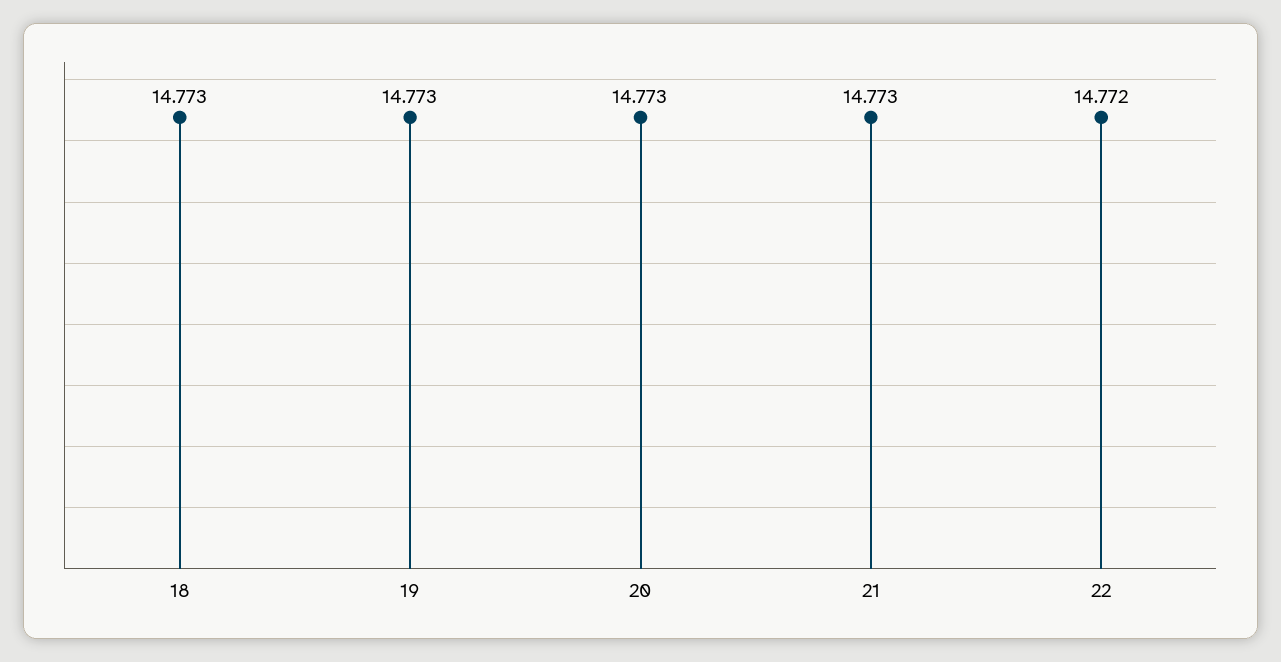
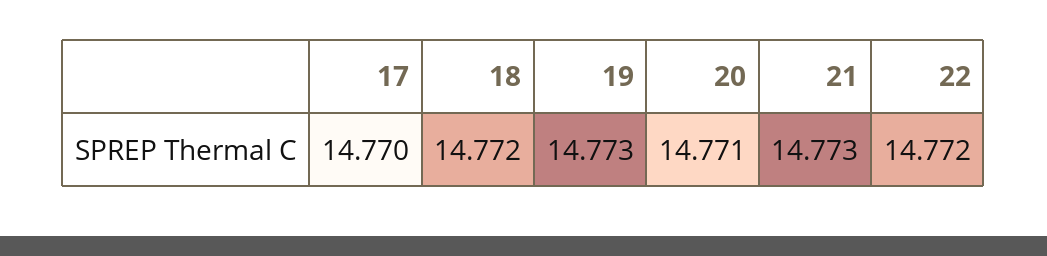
18: 14.773 -> 14.772
20: 14.773 -> 14.771
17: none -> 14.77

